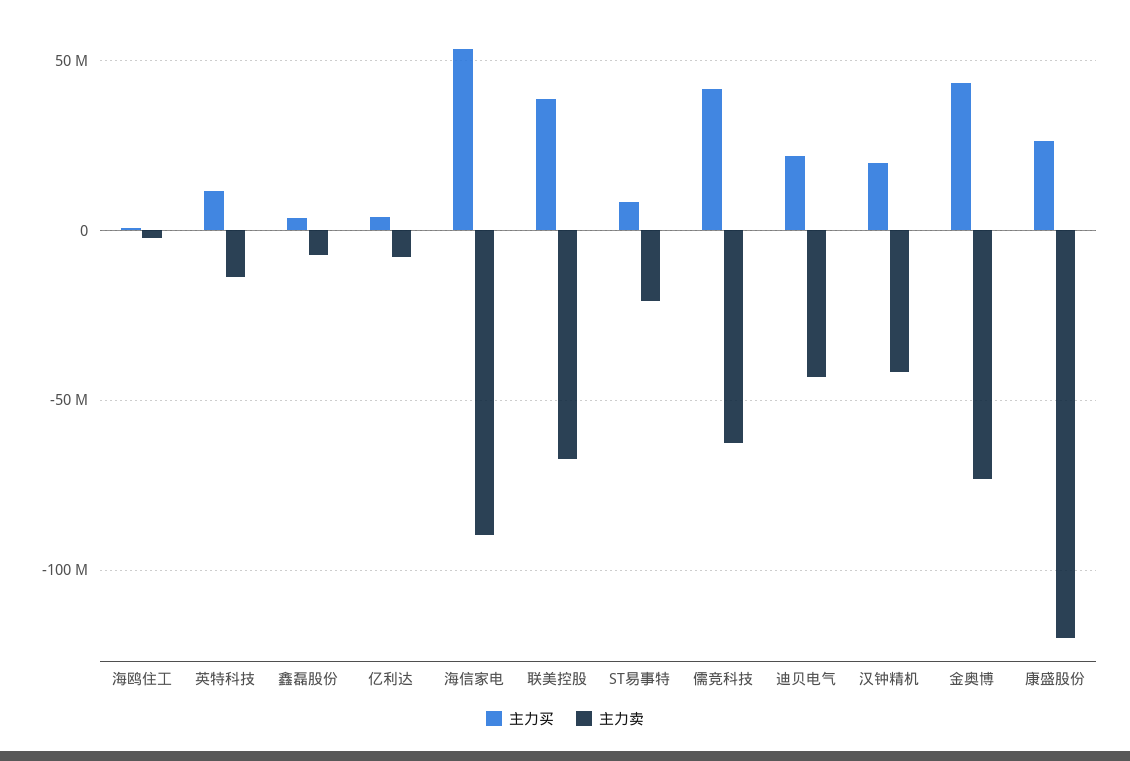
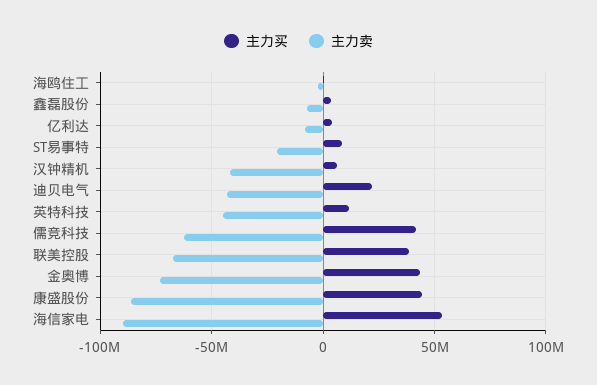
主力卖, 英特科技: -15000000 -> -45000000
主力买, 汉钟精机: 20000000 -> 5000000
主力买, 康盛股份: 25000000 -> 45000000
主力卖, 康盛股份: -120000000 -> -85000000

